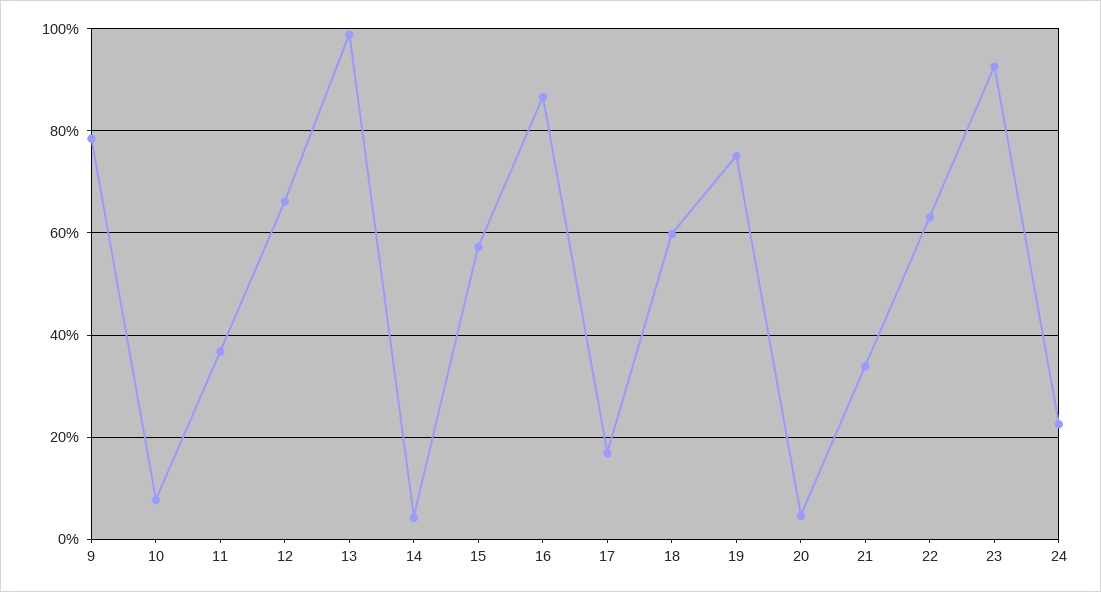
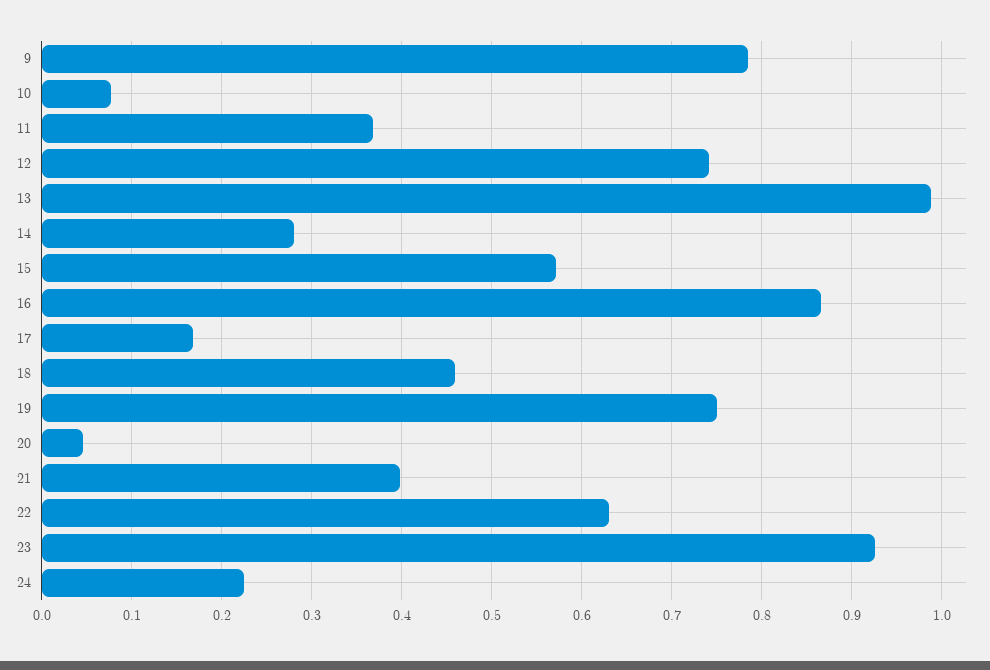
12: 0.66 -> 0.74
14: 0.04 -> 0.28
18: 0.6 -> 0.46
21: 0.34 -> 0.4

